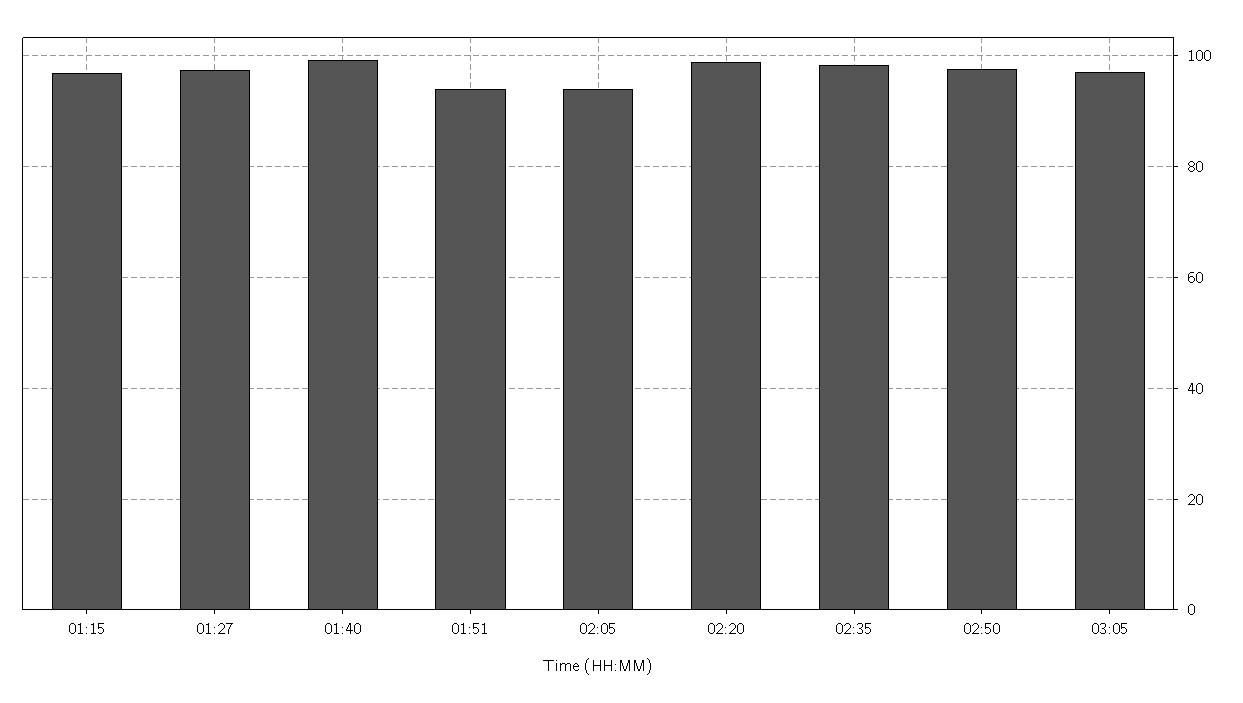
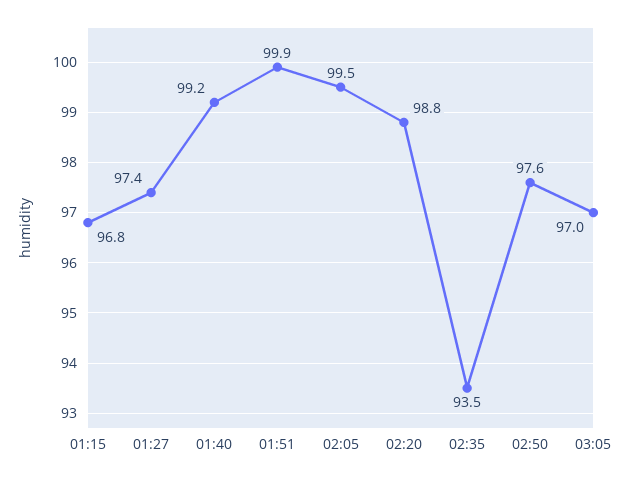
01:51: 94 -> 99.9
02:05: 94 -> 99.5
02:35: 98 -> 93.5

